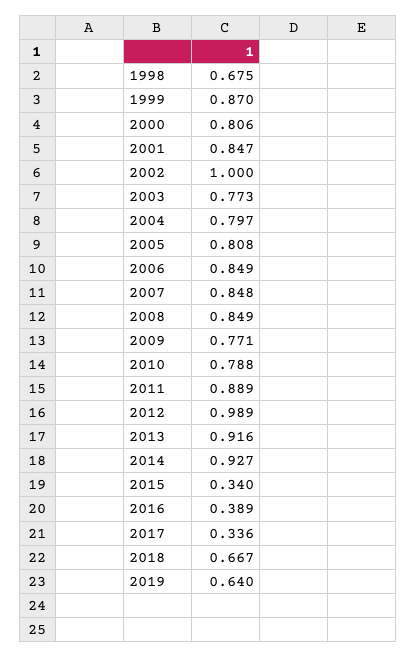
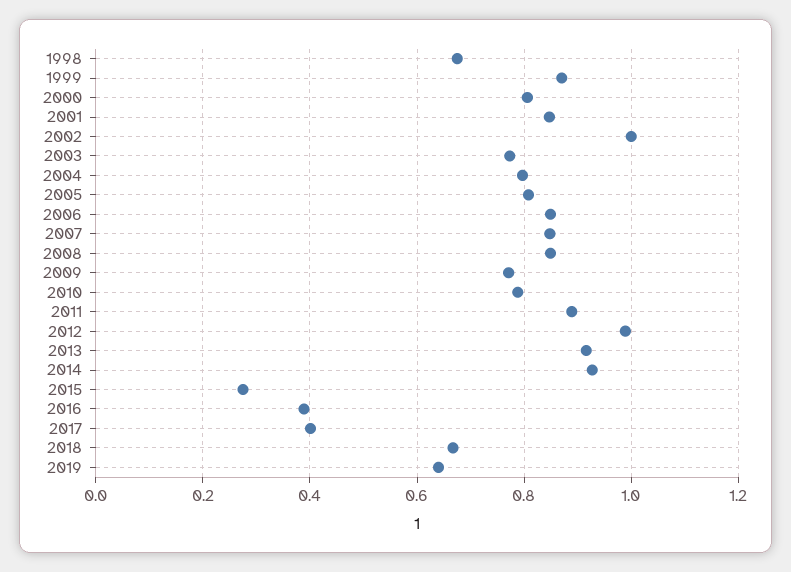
2015: 0.34 -> 0.28
2017: 0.336 -> 0.4

